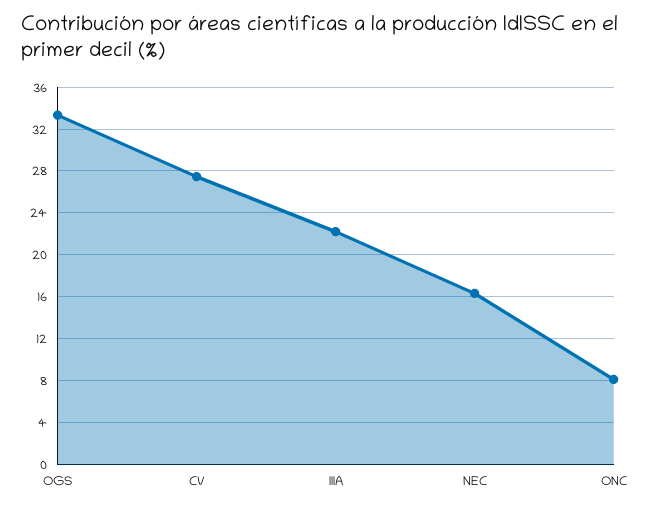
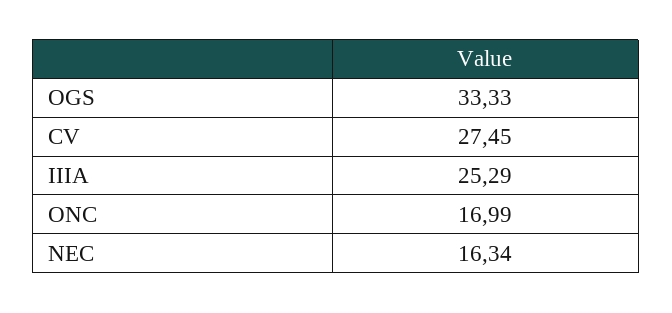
IIIA: 22 -> 25.29
ONC: 8 -> 16.99

